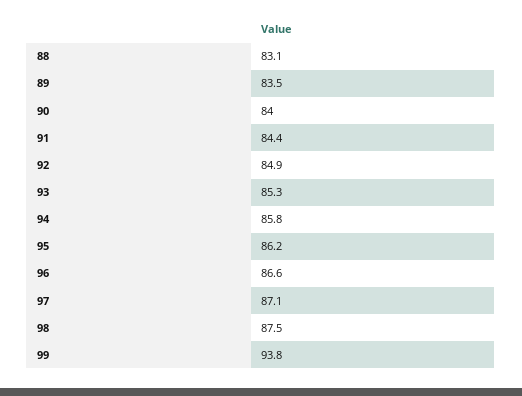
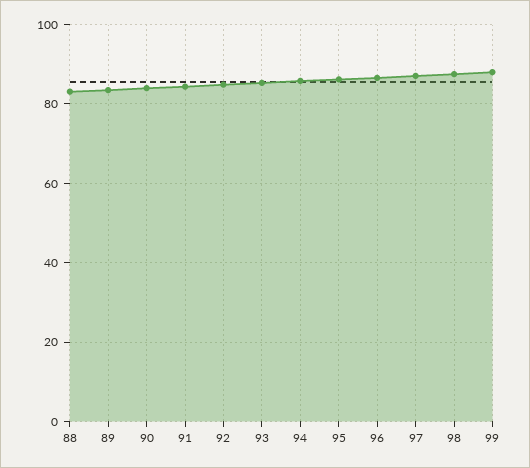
99: 93.8 -> 88

